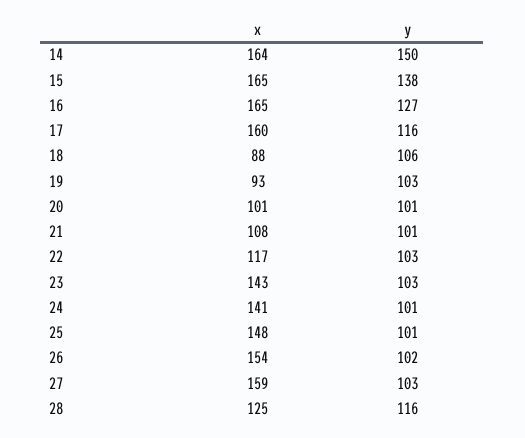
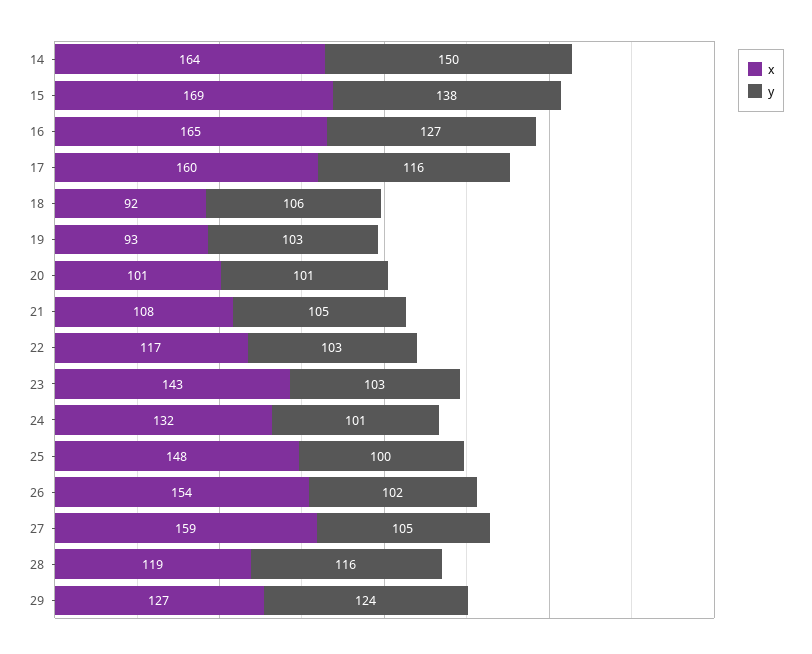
x, 15: 165 -> 169
x, 18: 88 -> 92
y, 21: 101 -> 105
x, 24: 141 -> 132
y, 25: 101 -> 100
y, 27: 103 -> 105
x, 28: 125 -> 119
x, 29: none -> 127
y, 29: none -> 124

